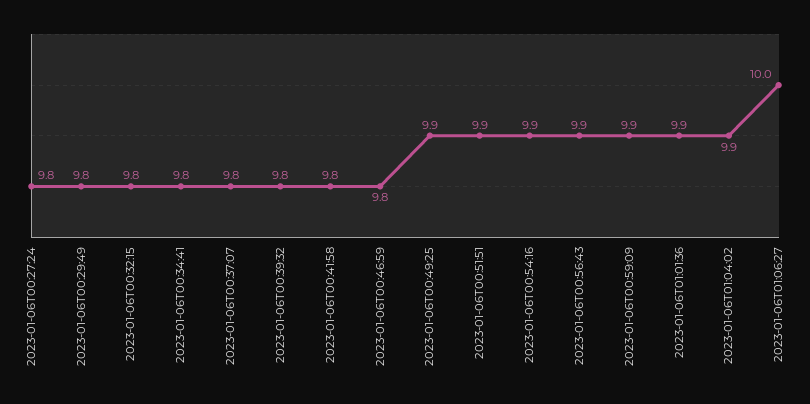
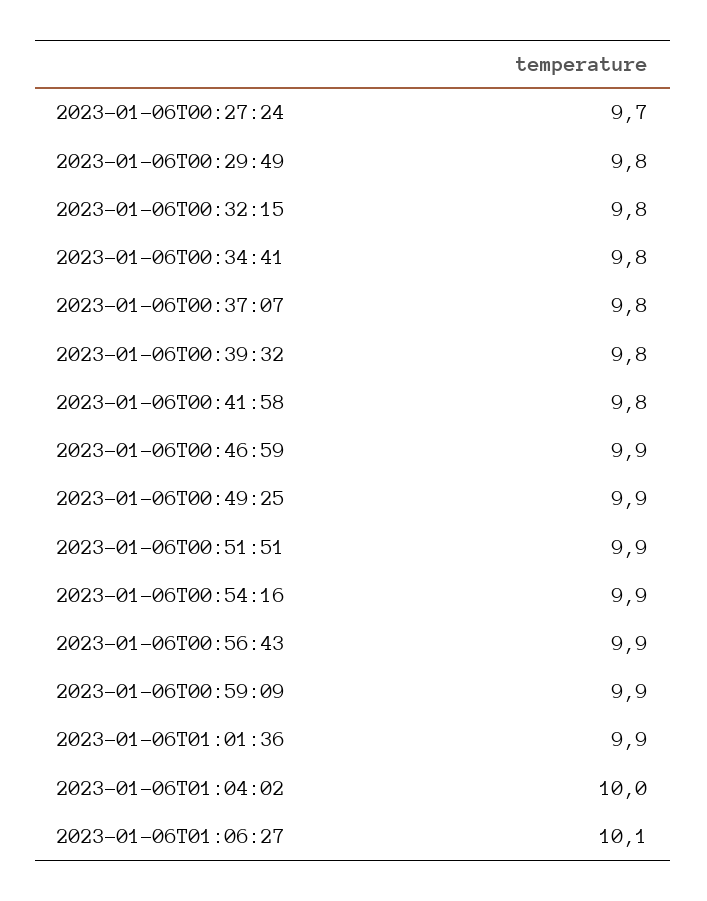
2023-01-06T00:27:24: 9.8 -> 9.7
2023-01-06T00:46:59: 9.8 -> 9.9
2023-01-06T01:04:02: 9.9 -> 10
2023-01-06T01:06:27: 10 -> 10.1

